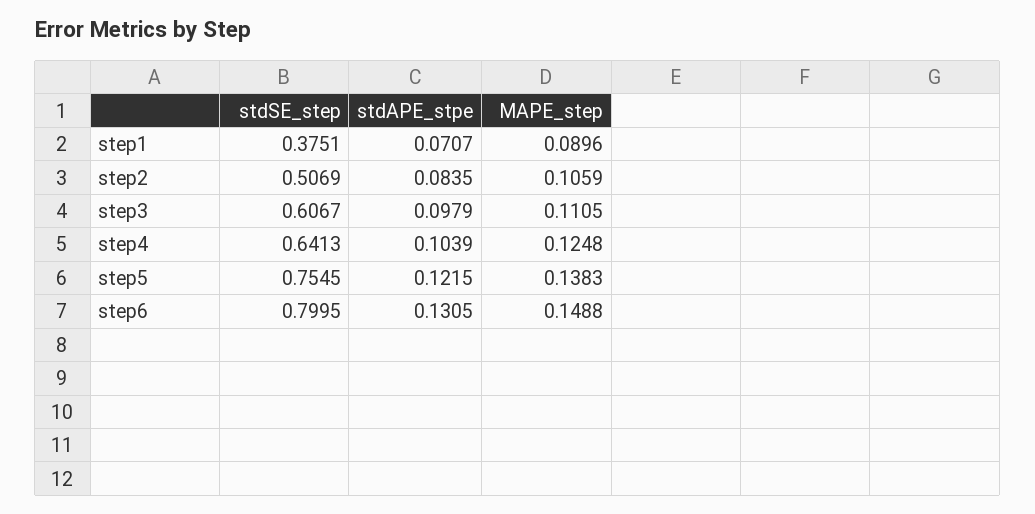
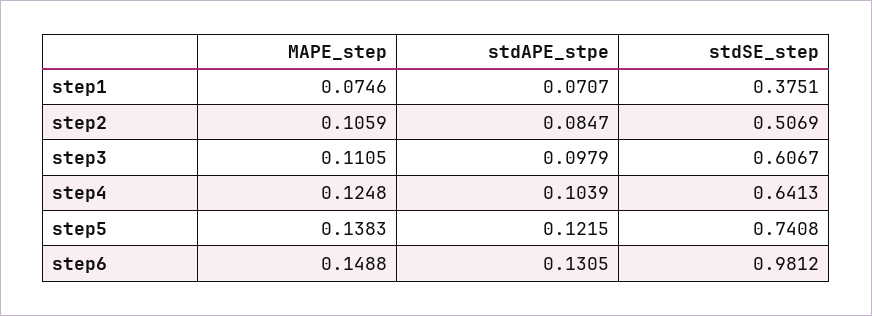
MAPE_step, step1: 0.0896 -> 0.0746
stdAPE_stpe, step2: 0.0835 -> 0.0847
stdSE_step, step5: 0.7545 -> 0.7408
stdSE_step, step6: 0.7995 -> 0.9812

